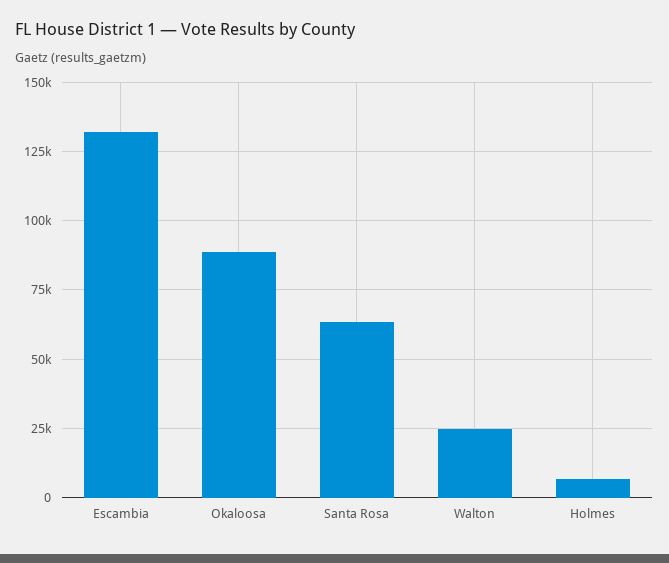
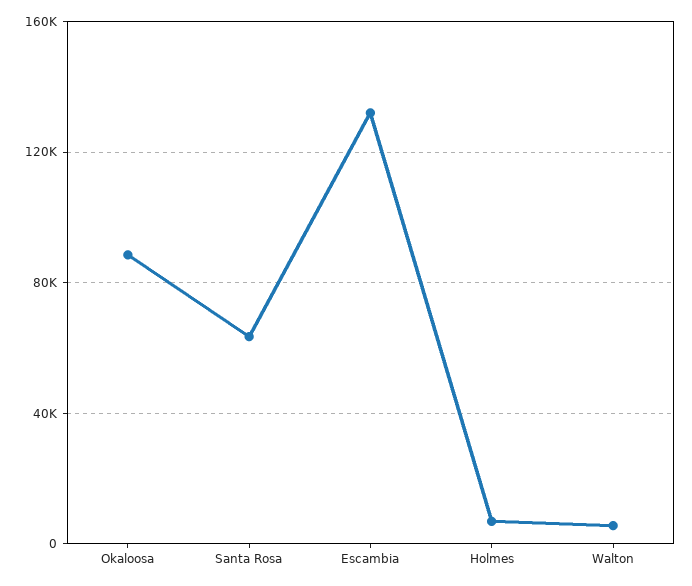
Walton: 25000 -> 5000

